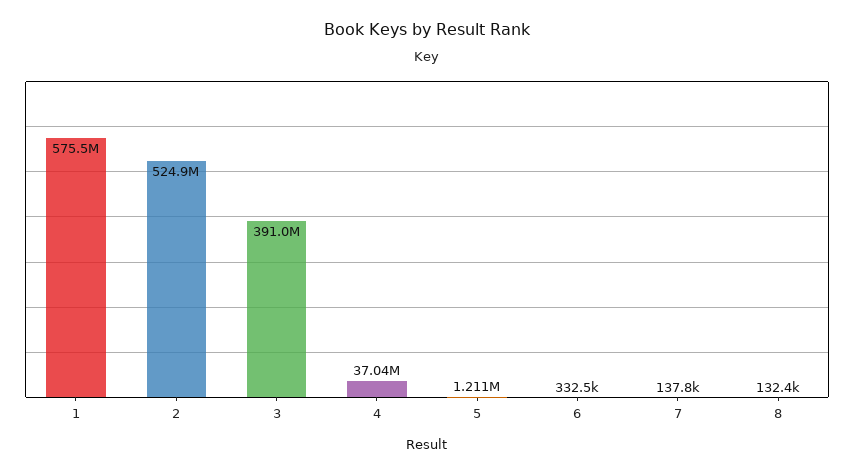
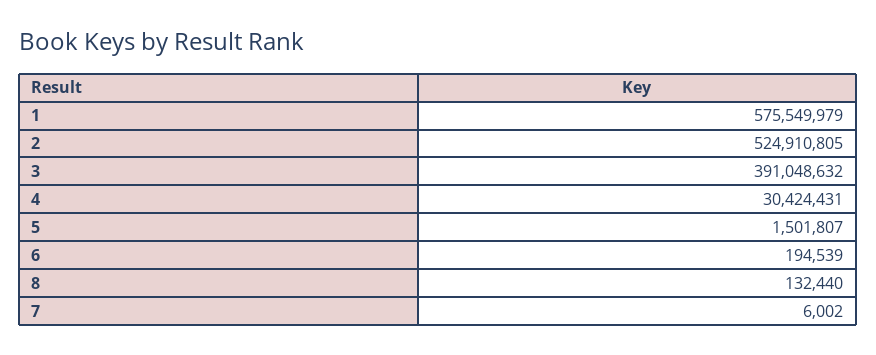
4: 37040000 -> 30424431
5: 1211000 -> 1501807
6: 332500 -> 194539
7: 137800 -> 6002

